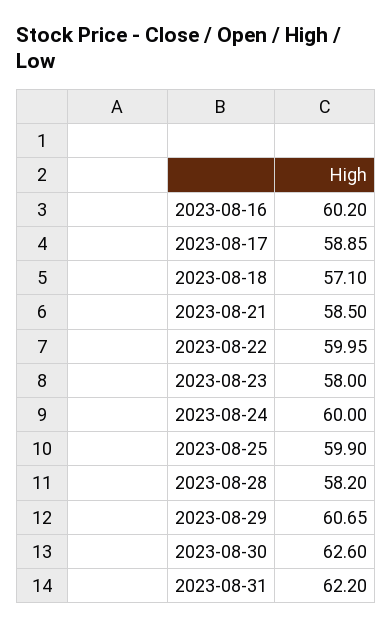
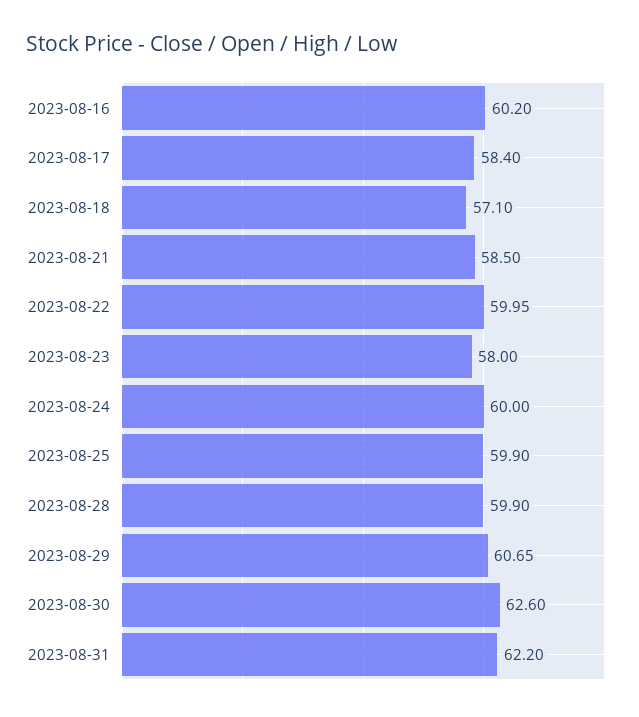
2023-08-17: 58.85 -> 58.4
2023-08-28: 58.2 -> 59.9

